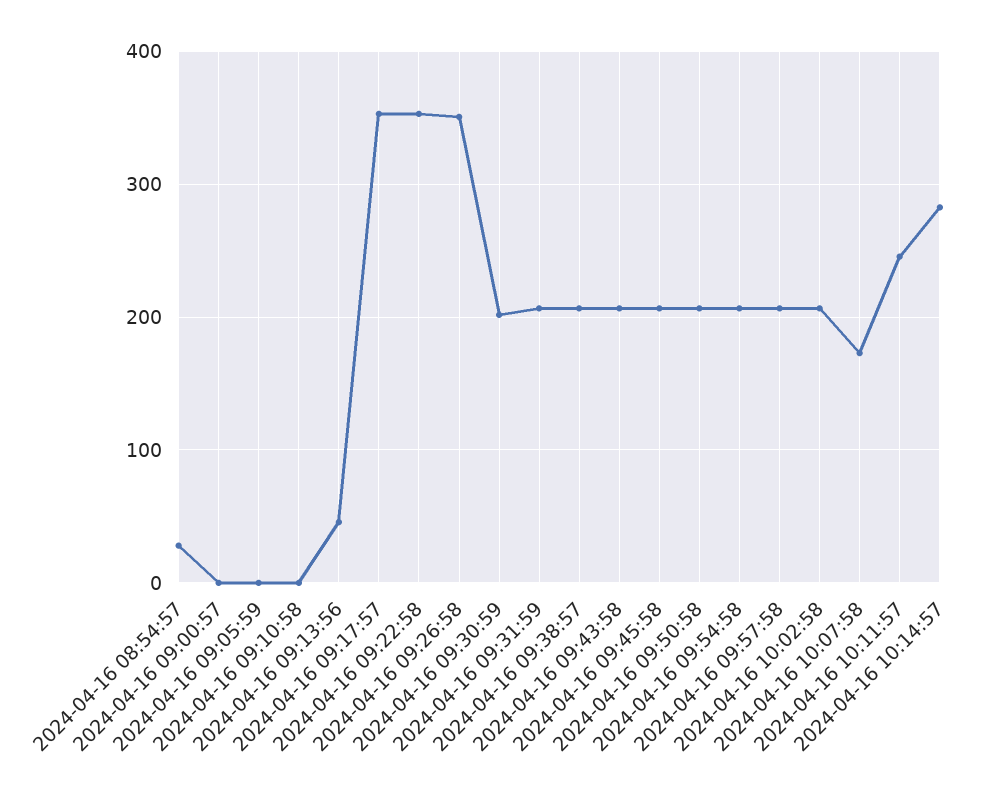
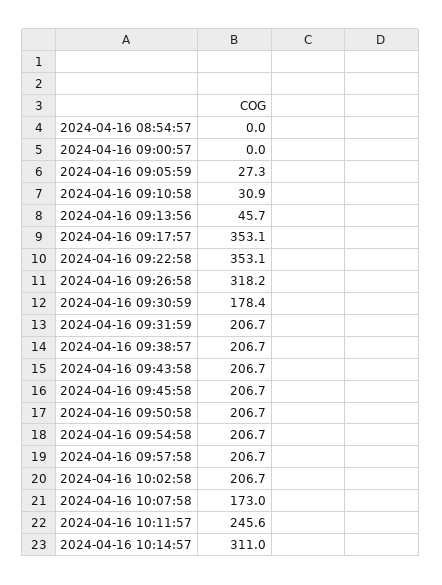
2024-04-16 08:54:57: 30 -> 0
2024-04-16 09:05:59: 0 -> 27.3
2024-04-16 09:10:58: 0 -> 30.9
2024-04-16 09:26:58: 350 -> 318.2
2024-04-16 09:30:59: 200 -> 178.4
2024-04-16 10:14:57: 280 -> 311

